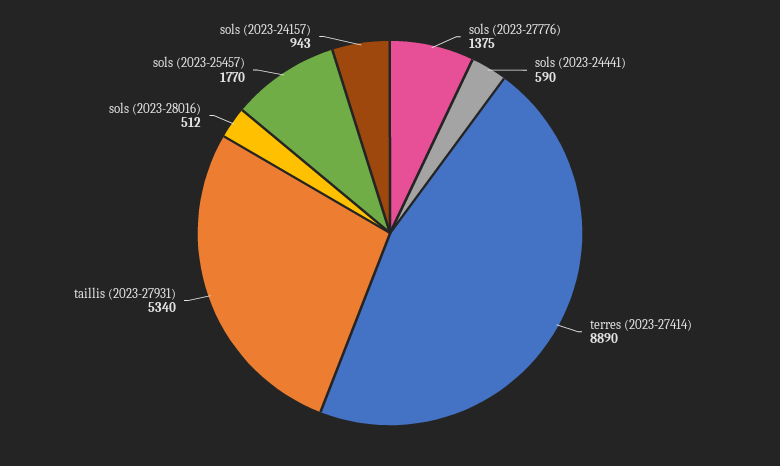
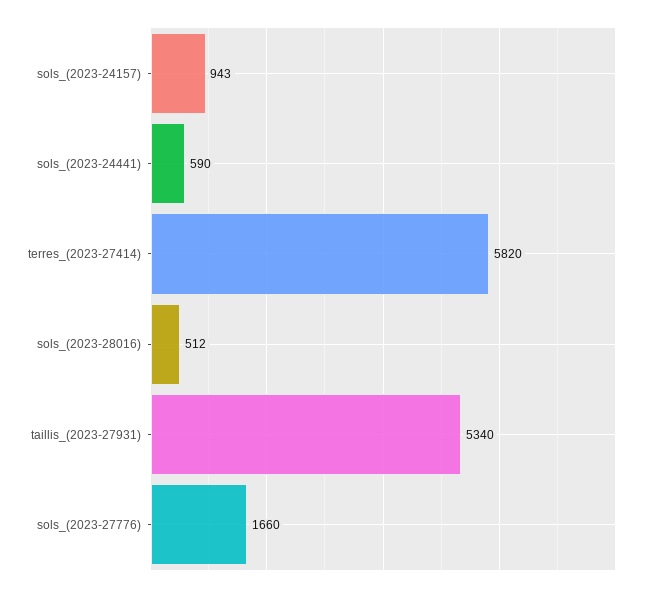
sols (2023-27776): 1375 -> 1660
terres (2023-27414): 8890 -> 5820
sols (2023-25457): 1770 -> none

